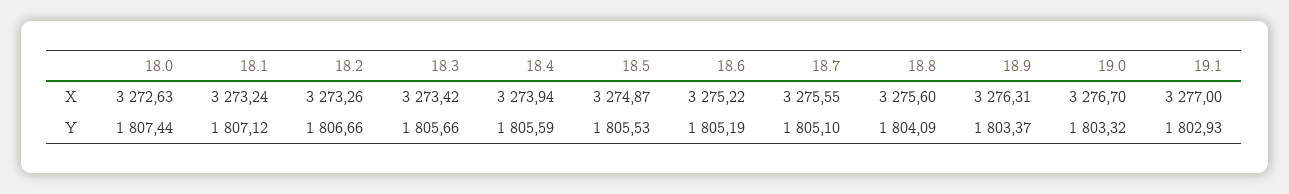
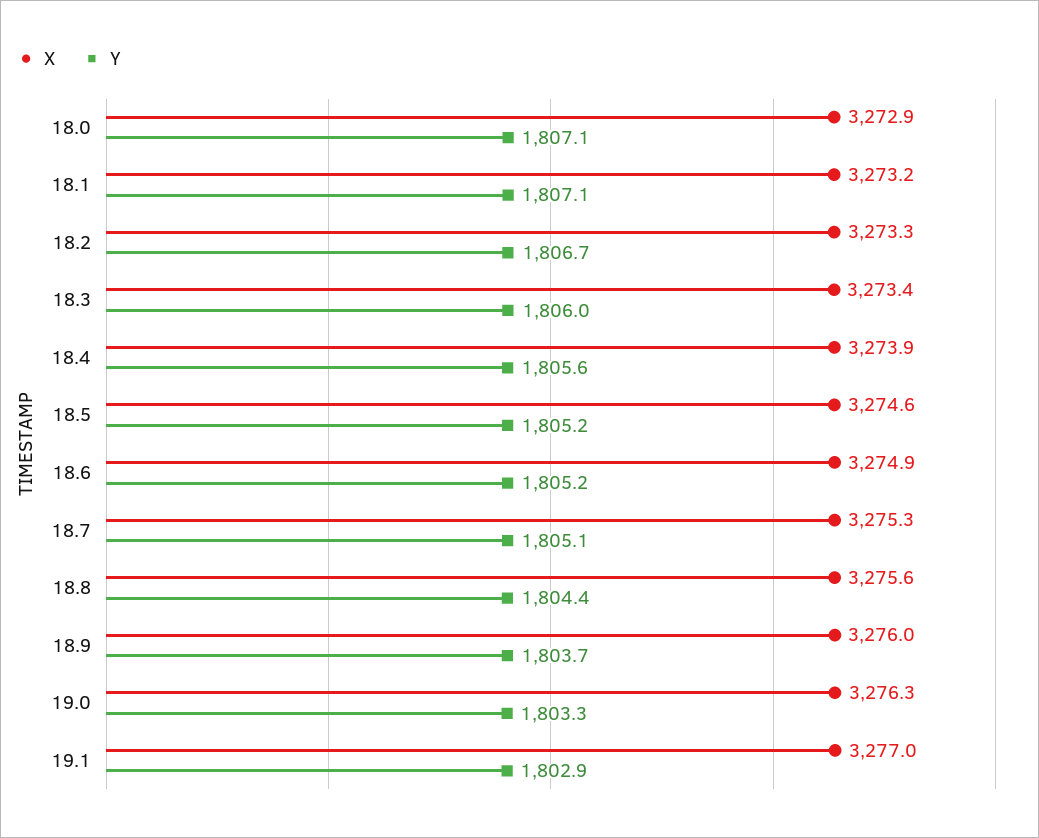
X, 18.0: 3272.63 -> 3272.9
X, 18.5: 3274.87 -> 3274.6
X, 18.6: 3275.22 -> 3274.9
X, 18.7: 3275.55 -> 3275.3
X, 18.9: 3276.31 -> 3276
X, 19.0: 3276.7 -> 3276.3
Y, 18.0: 1807.44 -> 1807.1
Y, 18.3: 1805.66 -> 1806
Y, 18.5: 1805.53 -> 1805.2
Y, 18.8: 1804.09 -> 1804.4
Y, 18.9: 1803.37 -> 1803.7

